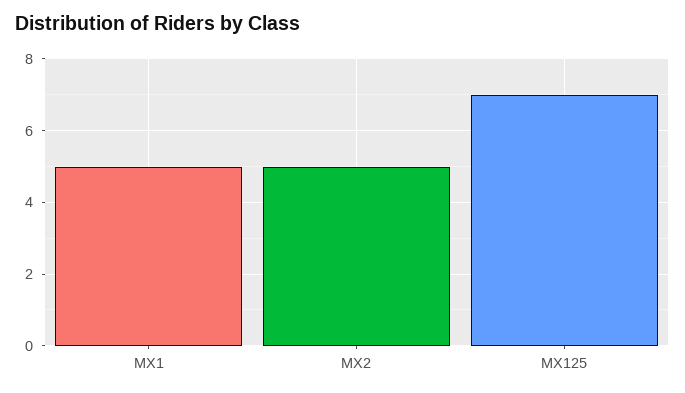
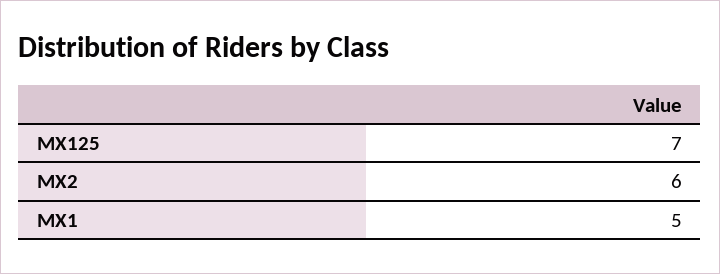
MX2: 5 -> 6

